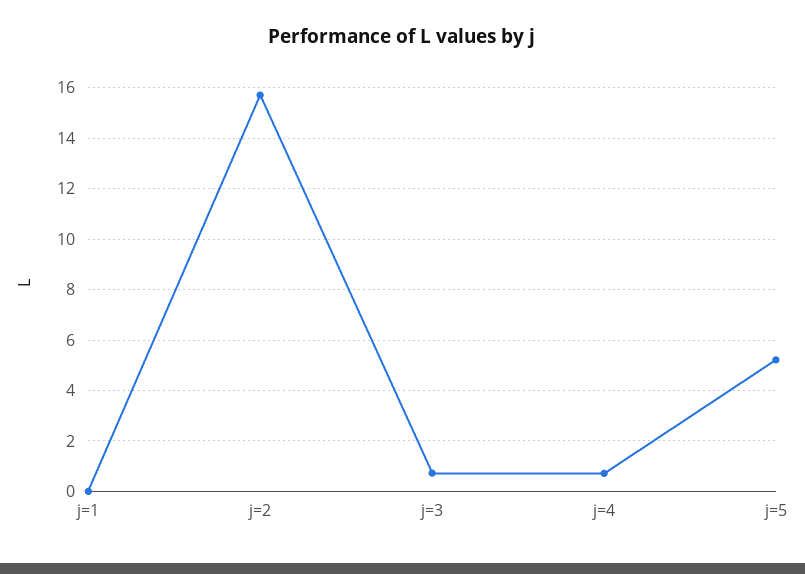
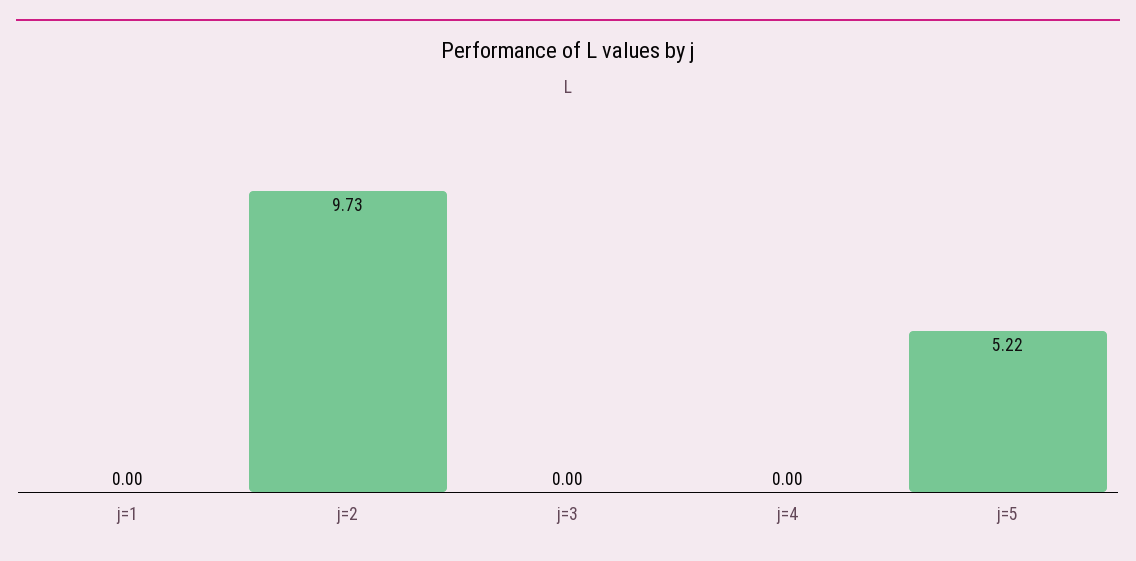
j=2: 15.75 -> 9.73
j=3: 0.75 -> 0
j=4: 0.75 -> 0

